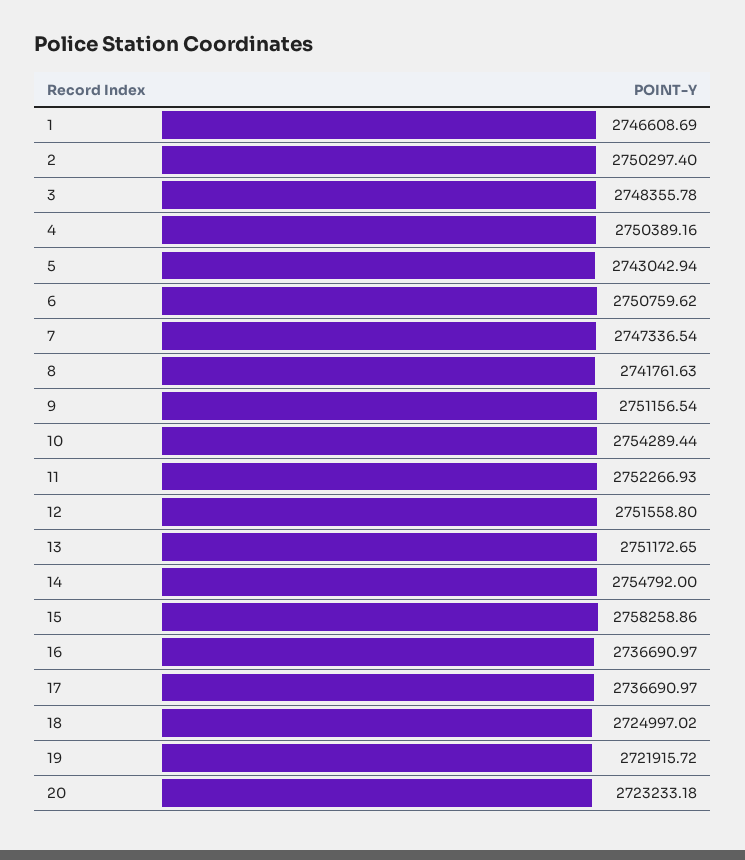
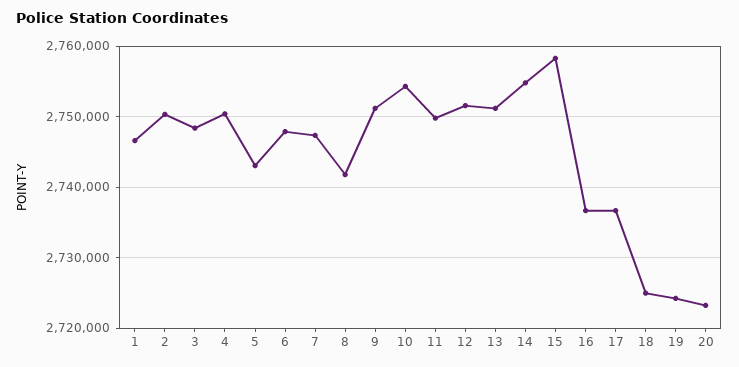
6: 2750759.62 -> 2748000
11: 2752266.93 -> 2750000
19: 2721915.72 -> 2724000

